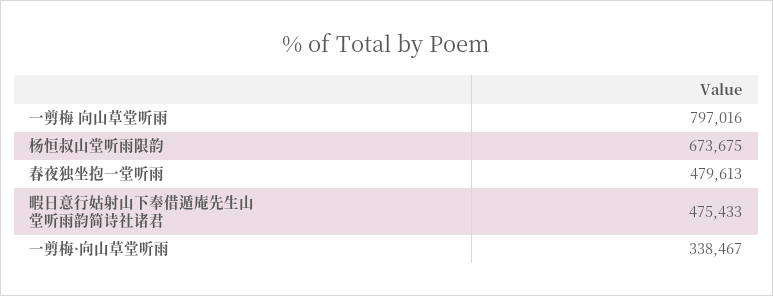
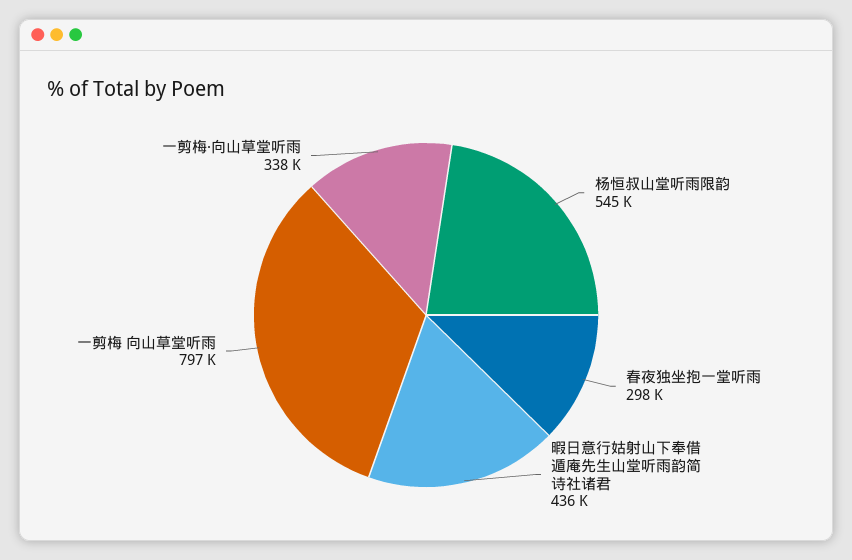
杨恒叔山堂听雨限韵: 673675 -> 545000
春夜独坐抱一堂听雨: 479613 -> 298000
暇日意行姑射山下奉借遁庵先生山堂听雨韵简诗社诸君: 475433 -> 436000

